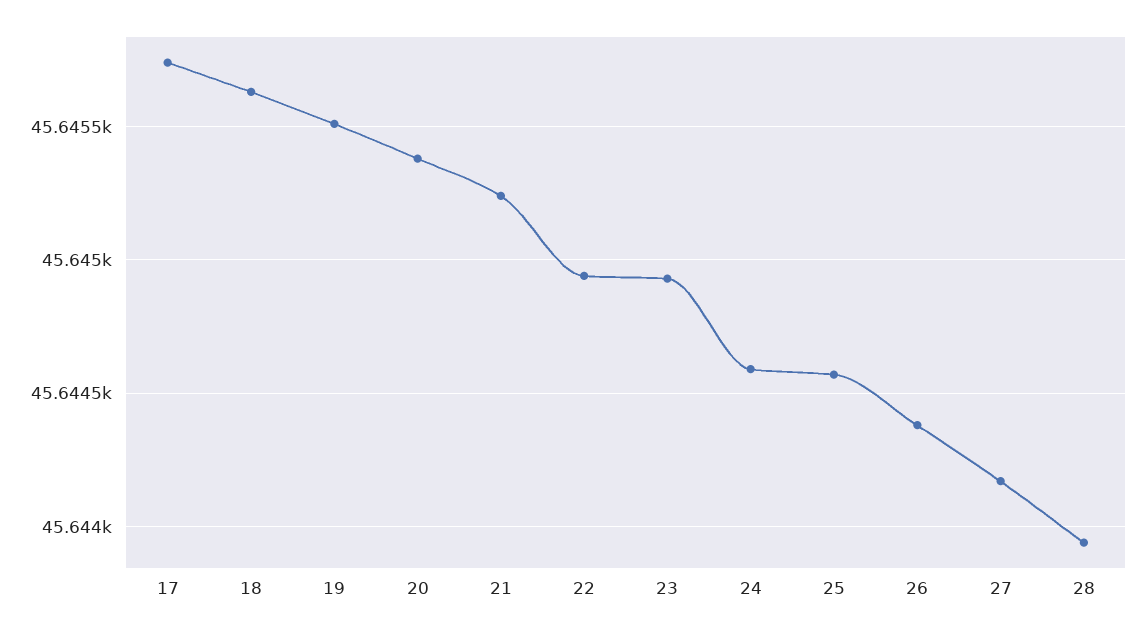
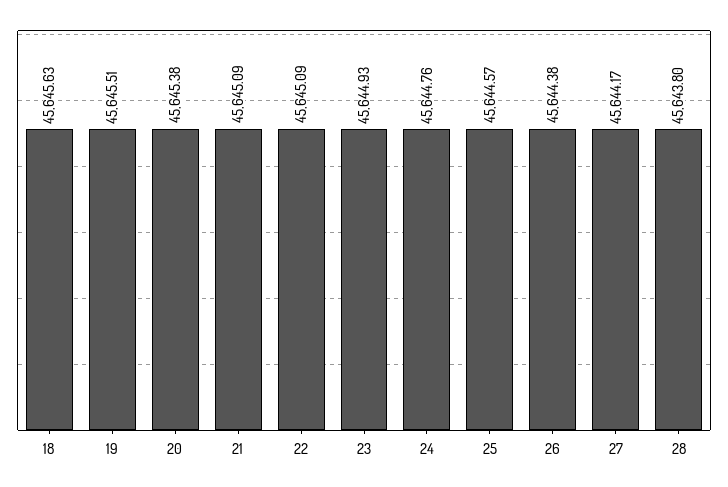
17: 45645.75 -> none
21: 45645.25 -> 45645.09
22: 45644.95 -> 45645.09
24: 45644.6 -> 45644.76
28: 45643.95 -> 45643.8

